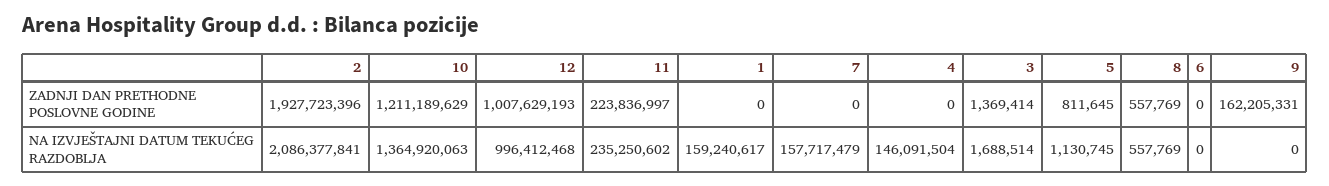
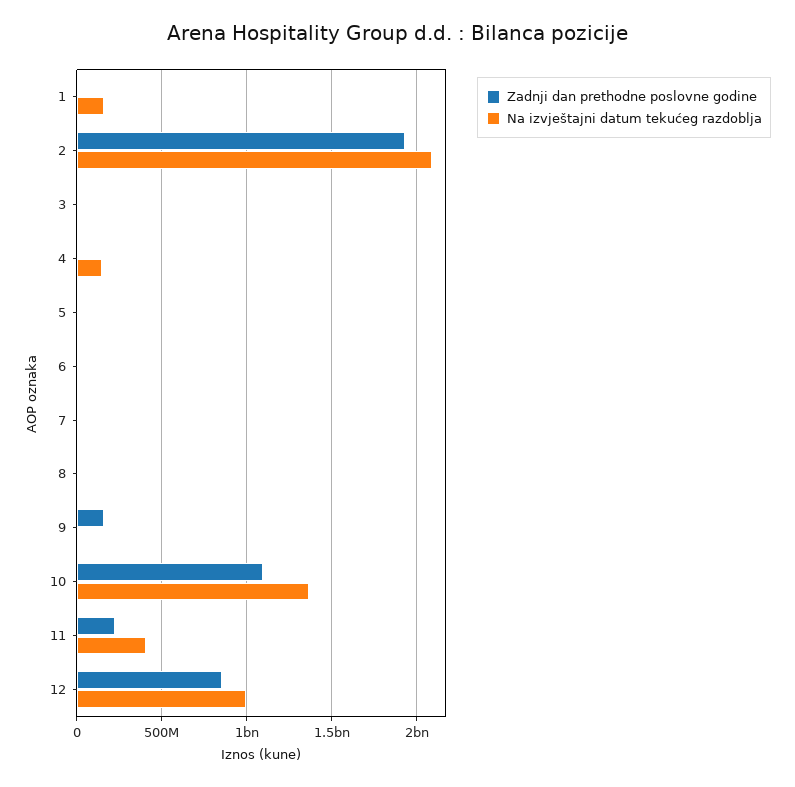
ZADNJI DAN PRETHODNE POSLOVNE GODINE, 10: 1211189629 -> 1100000000
ZADNJI DAN PRETHODNE POSLOVNE GODINE, 12: 1007629193 -> 850000000
NA IZVJEŠTAJNI DATUM TEKUĆEG RAZDOBLJA, 11: 235250602 -> 400000000
NA IZVJEŠTAJNI DATUM TEKUĆEG RAZDOBLJA, 7: 157717479 -> 0

